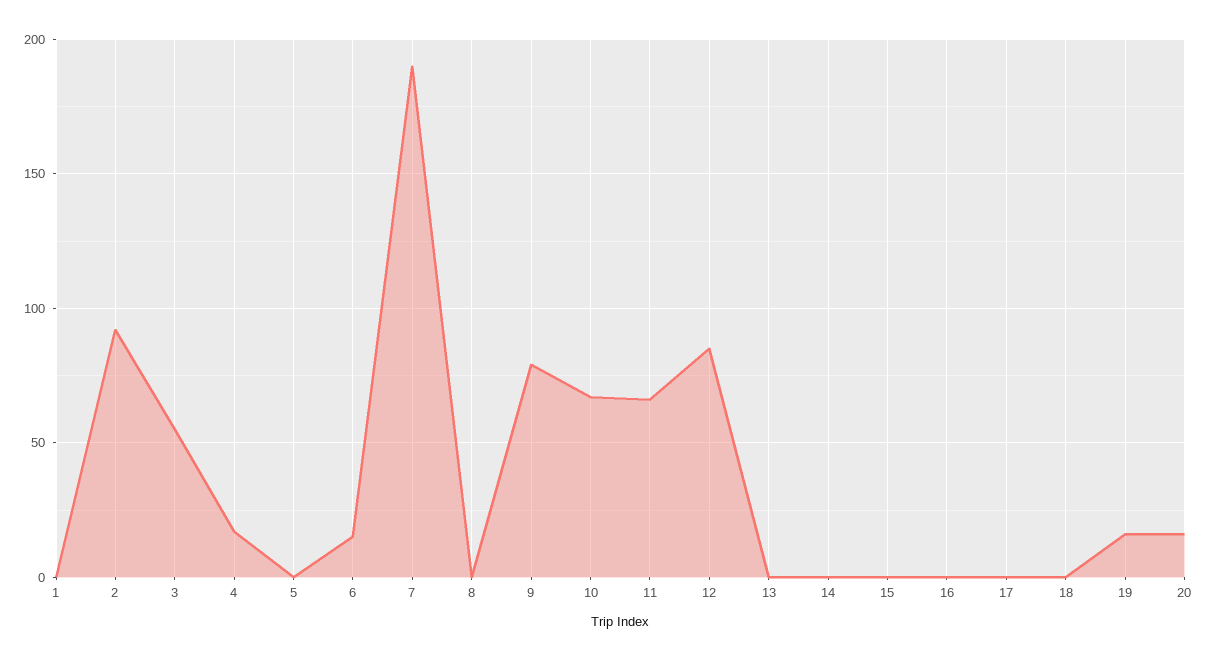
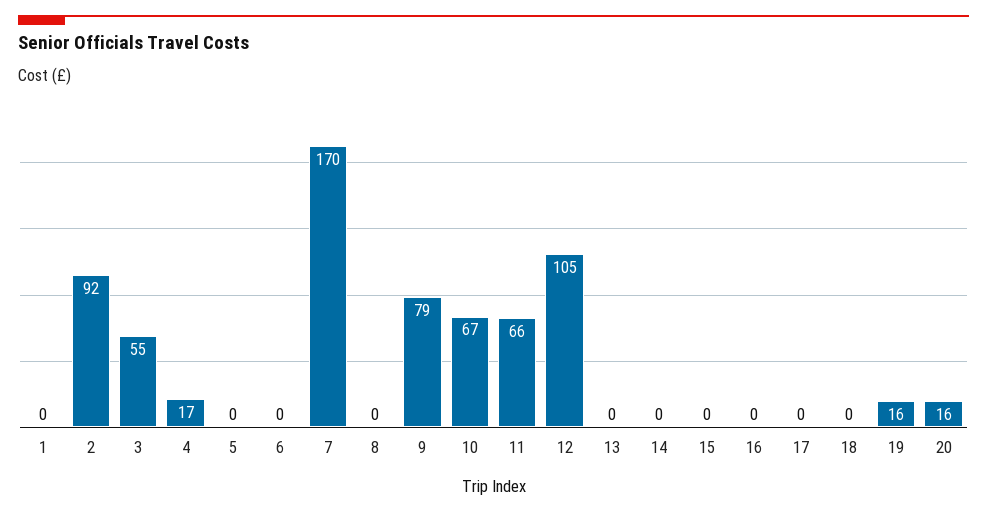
6: 15 -> 0
7: 190 -> 170
12: 85 -> 105

